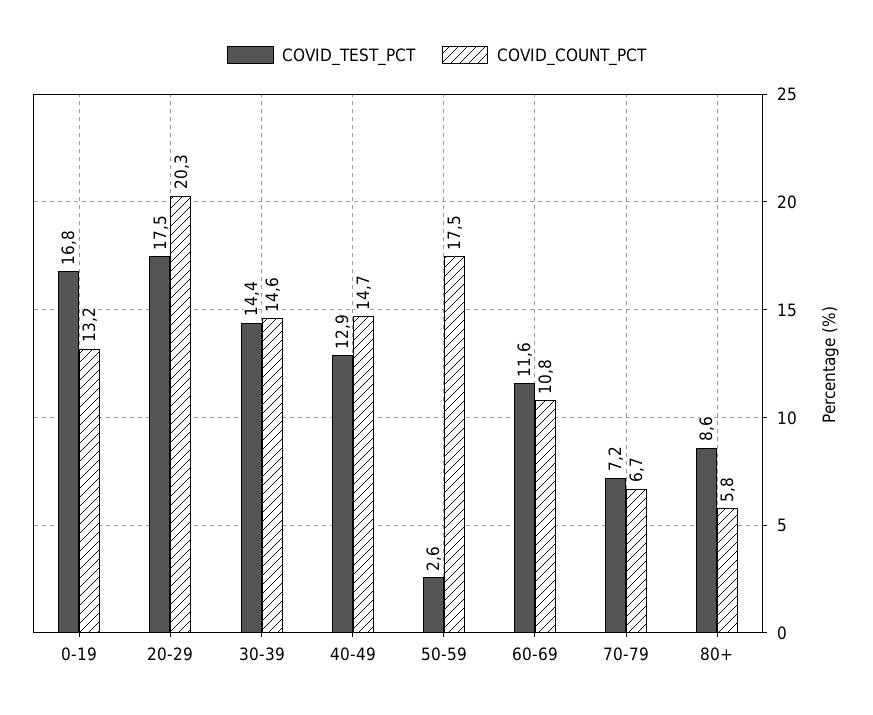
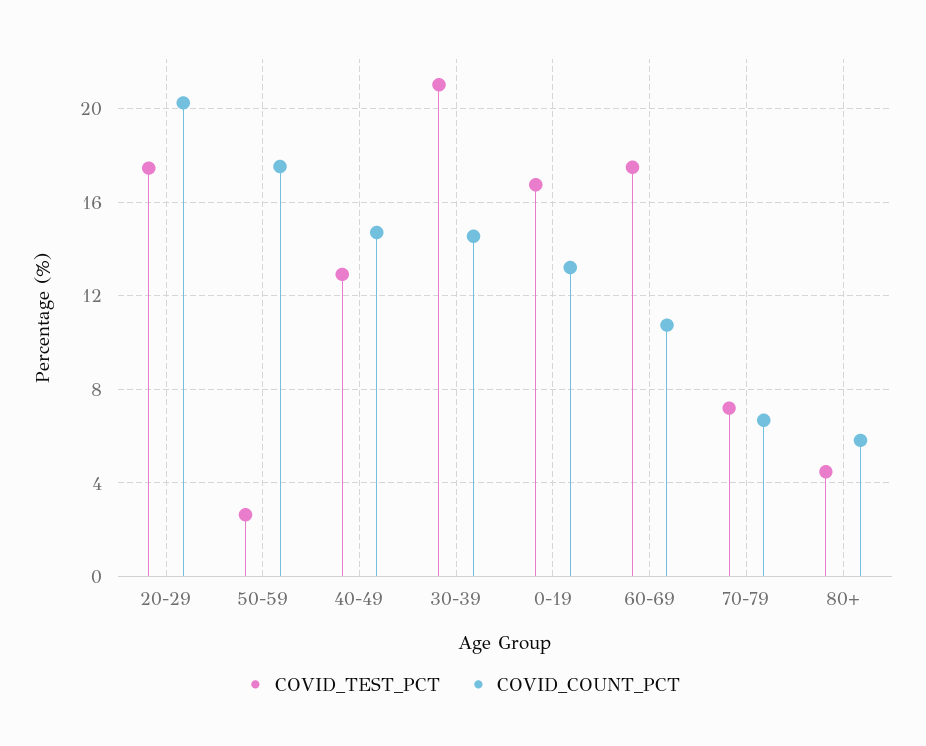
COVID_TEST_PCT, 30-39: 14.4 -> 21
COVID_TEST_PCT, 60-69: 11.6 -> 17.5
COVID_TEST_PCT, 80+: 8.6 -> 4.5

